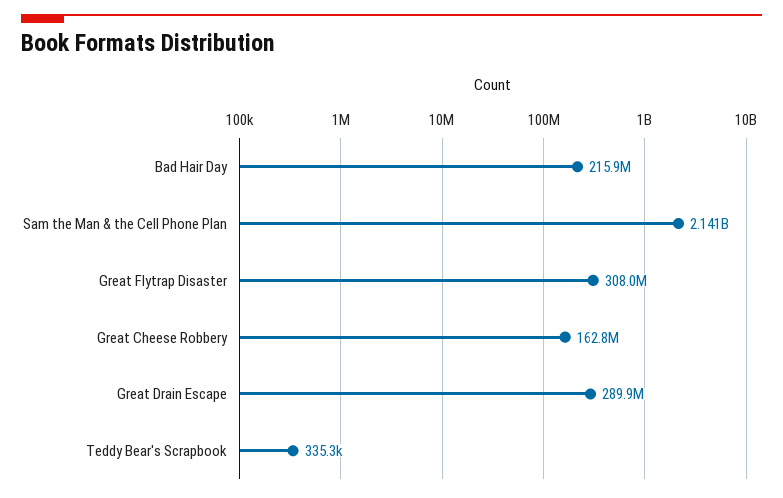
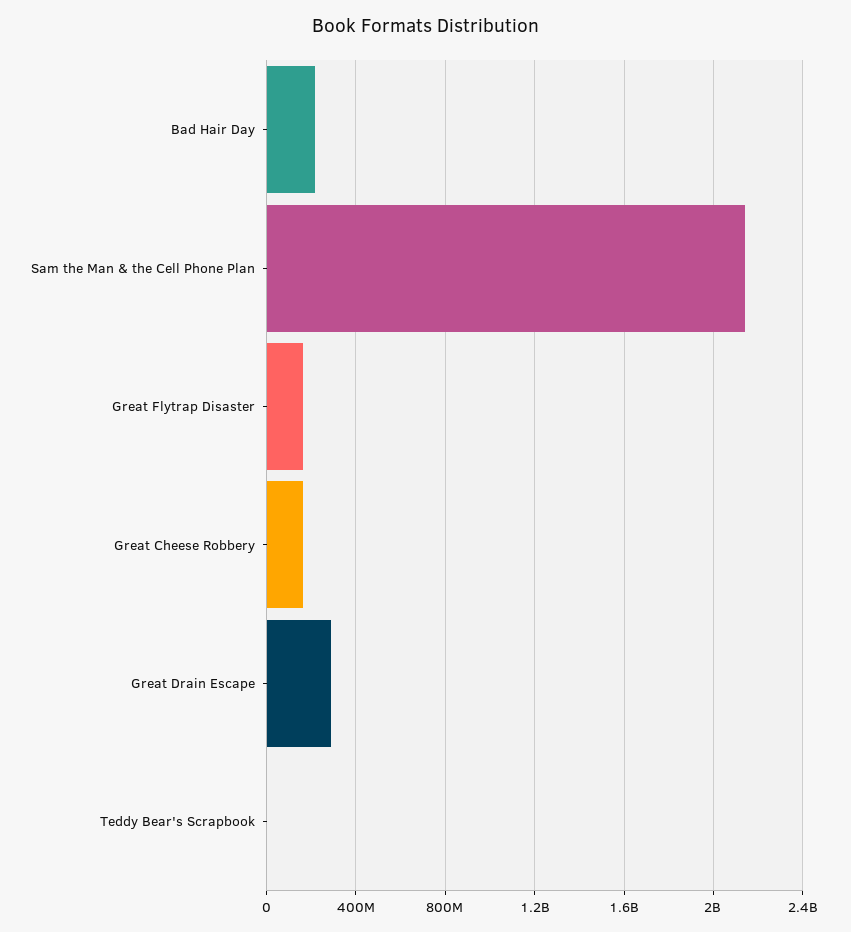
Great Flytrap Disaster: 308000000 -> 150000000

